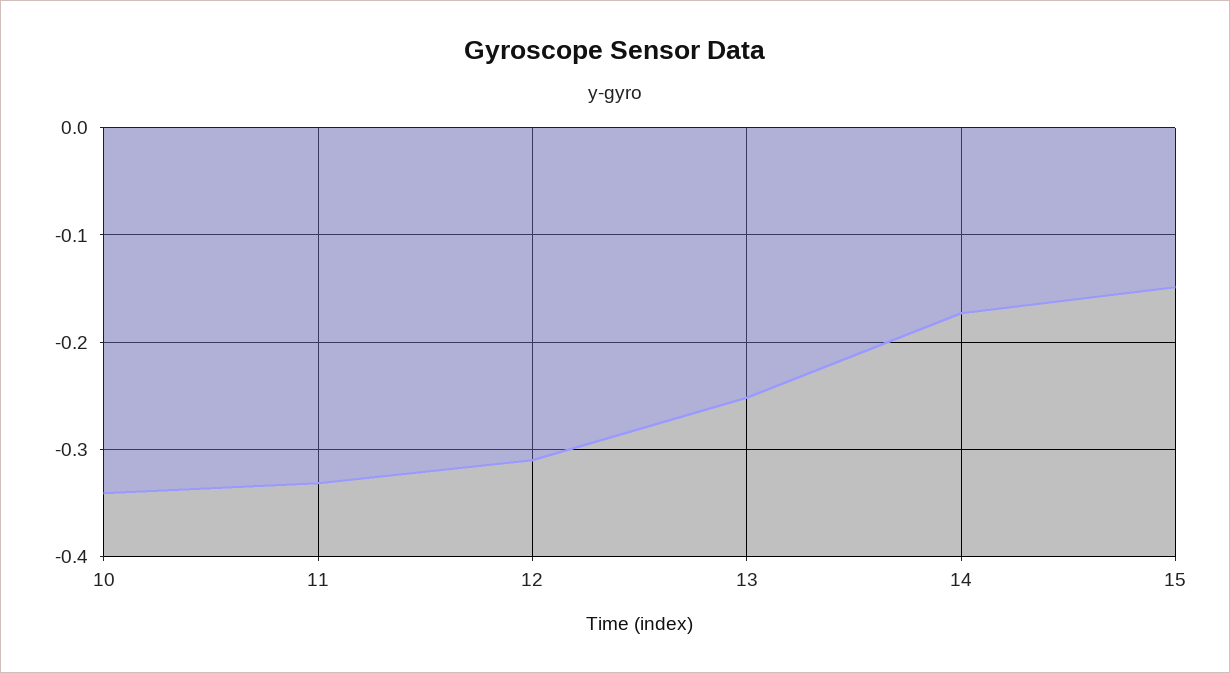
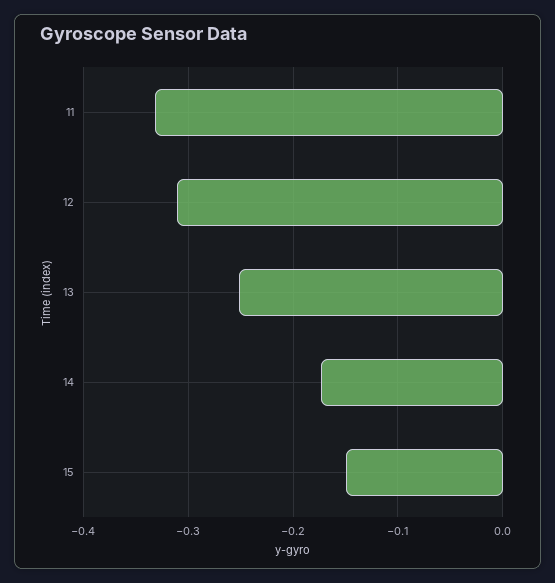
10: -0.34 -> none

